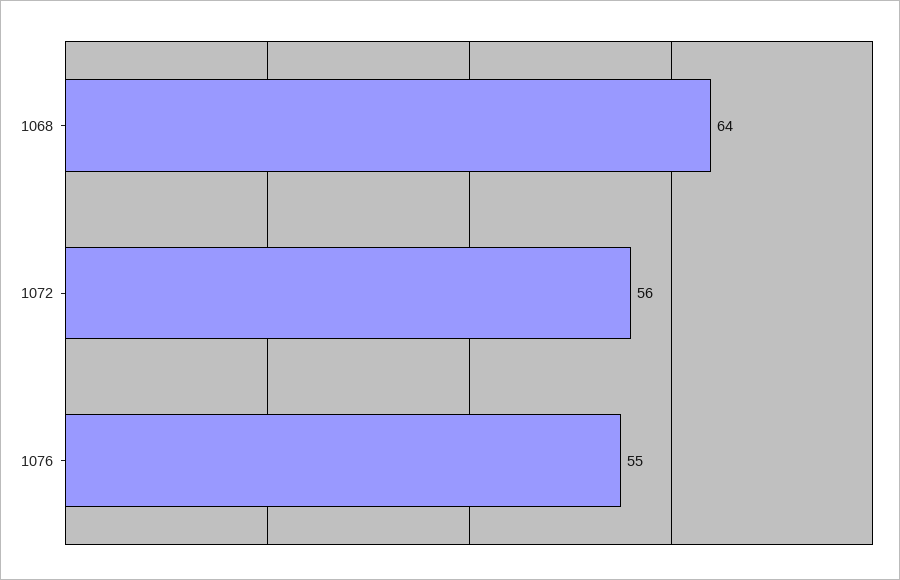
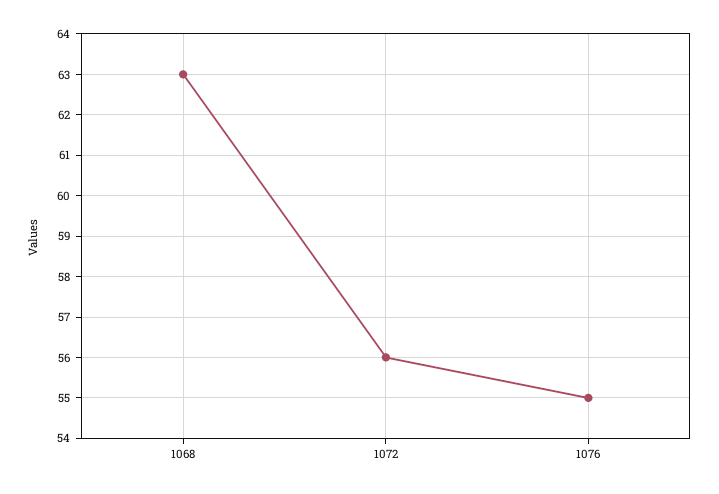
1068: 64 -> 63

